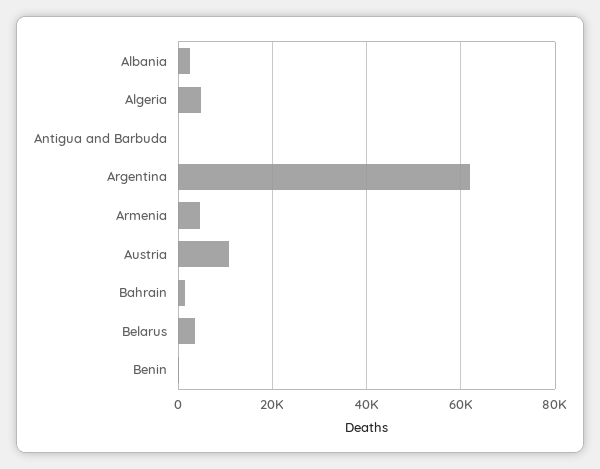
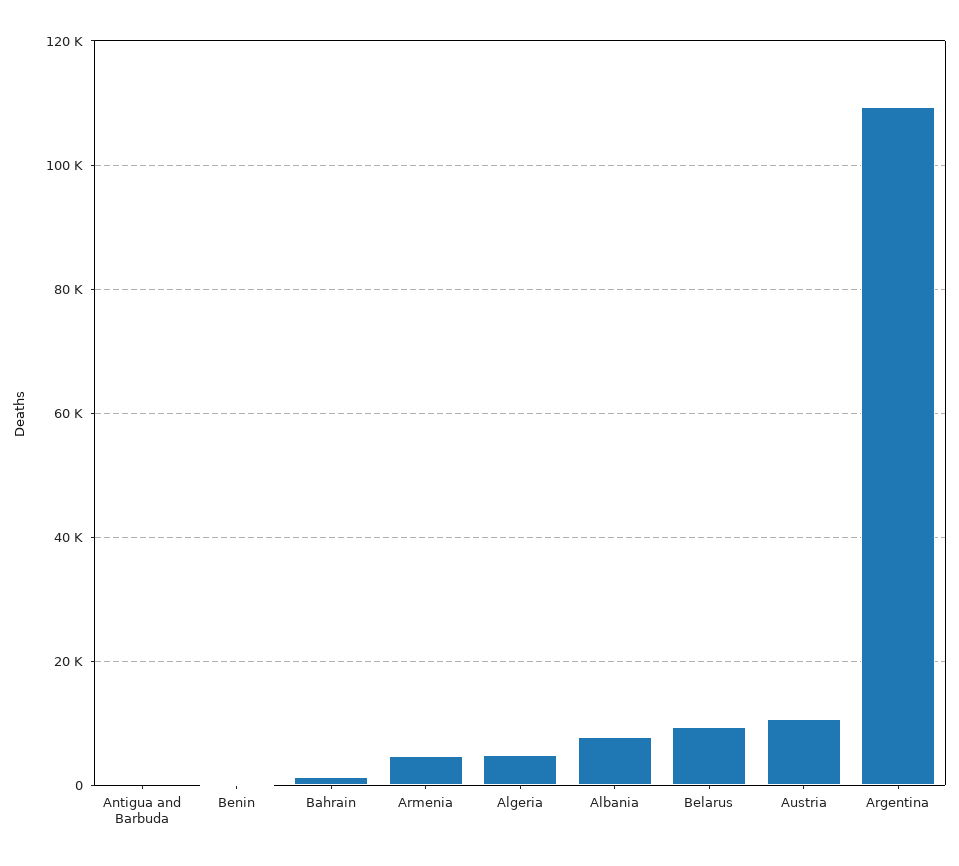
Albania: 2000 -> 8000
Argentina: 62000 -> 110000
Belarus: 4000 -> 10000

